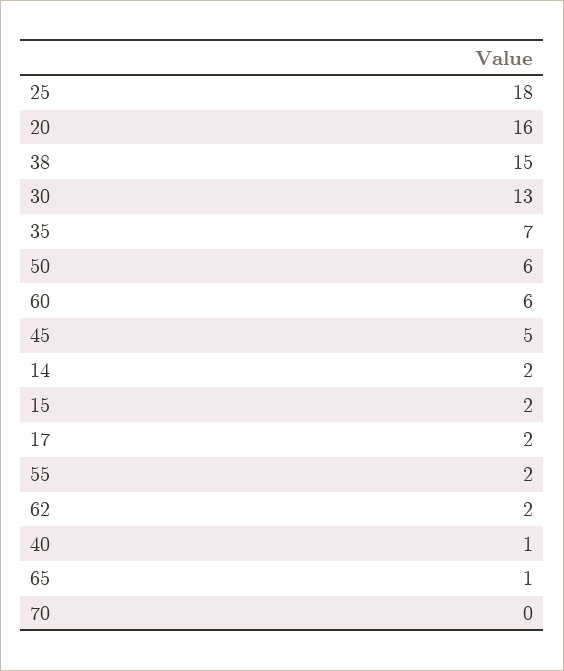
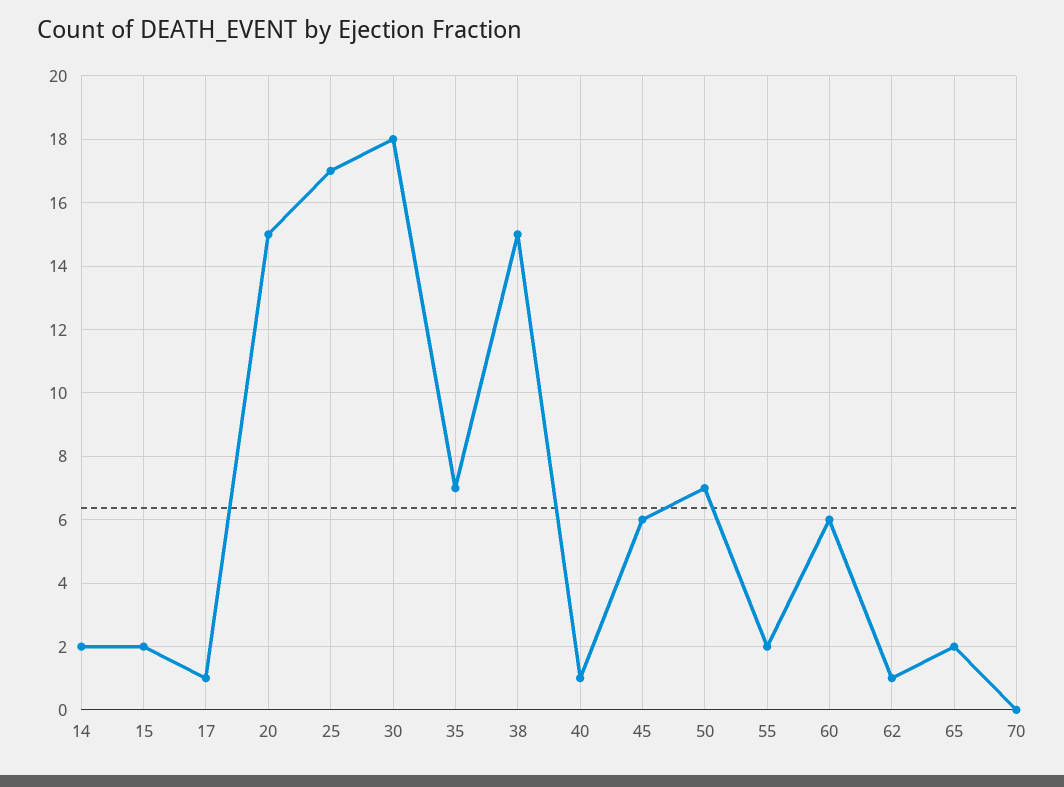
25: 18 -> 17
20: 16 -> 15
30: 13 -> 18
50: 6 -> 7
45: 5 -> 6
17: 2 -> 1
62: 2 -> 1
65: 1 -> 2

